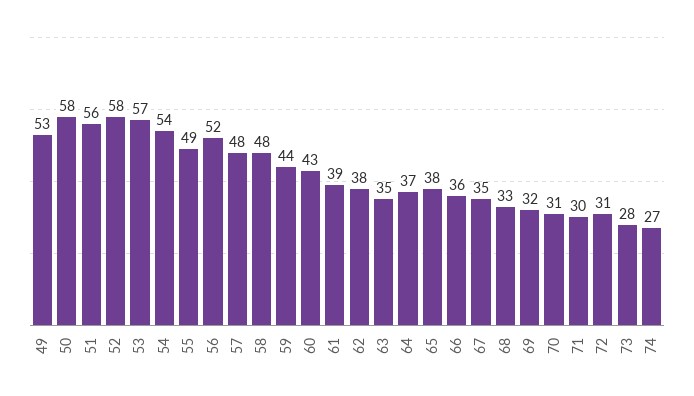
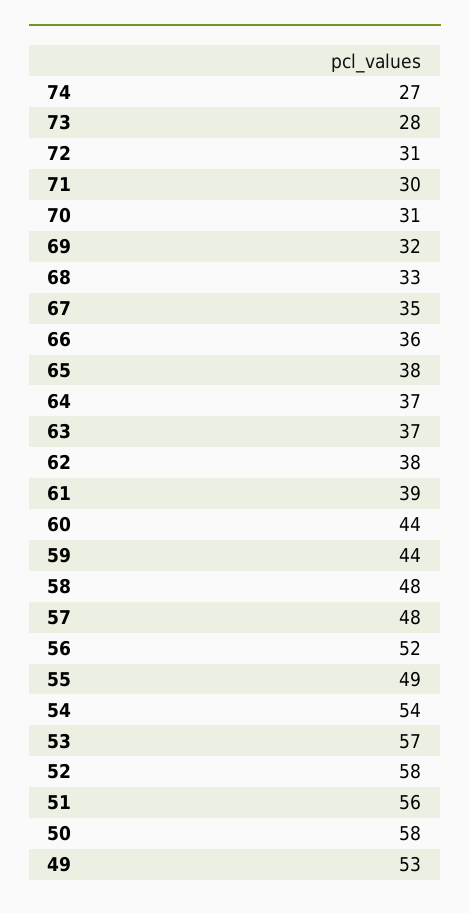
60: 43 -> 44
63: 35 -> 37

